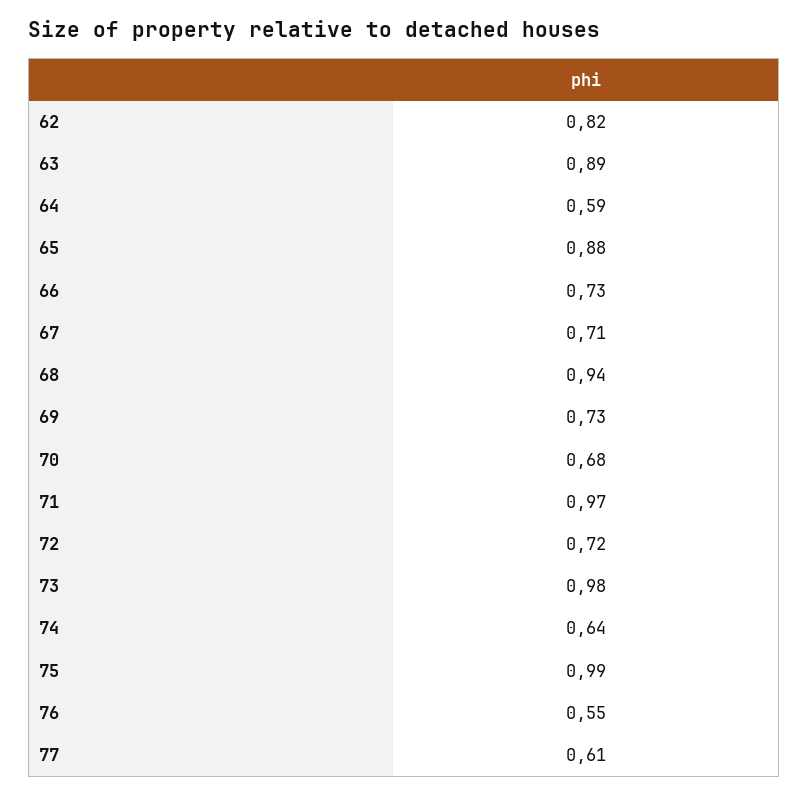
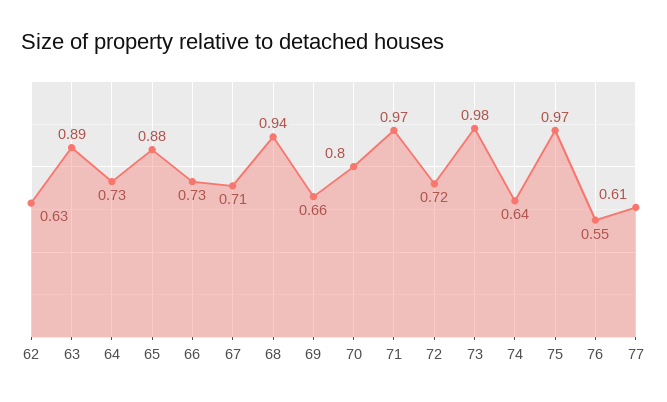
62: 0.82 -> 0.63
64: 0.59 -> 0.73
69: 0.73 -> 0.66
70: 0.68 -> 0.8
75: 0.99 -> 0.97

